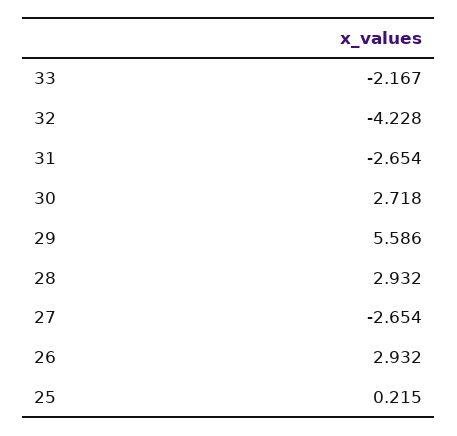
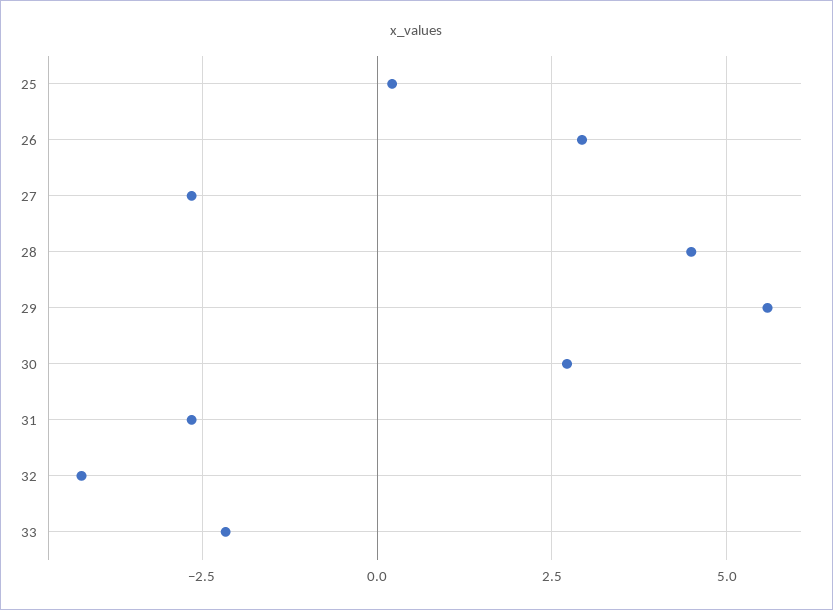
28: 2.932 -> 4.5

